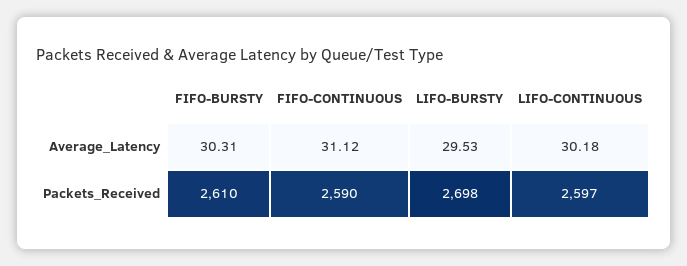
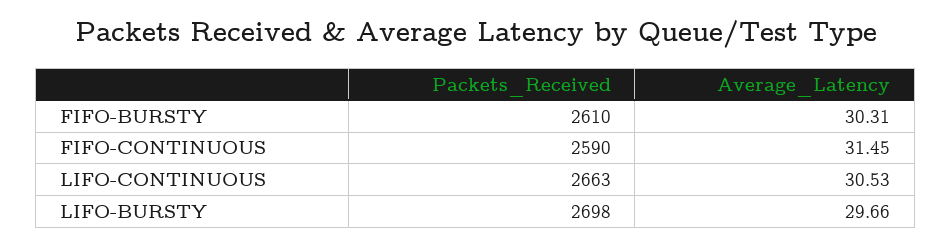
FIFO-CONTINUOUS, Average_Latency: 31.12 -> 31.45
LIFO-BURSTY, Average_Latency: 29.53 -> 29.66
LIFO-CONTINUOUS, Average_Latency: 30.18 -> 30.53
LIFO-CONTINUOUS, Packets_Received: 2597 -> 2663

